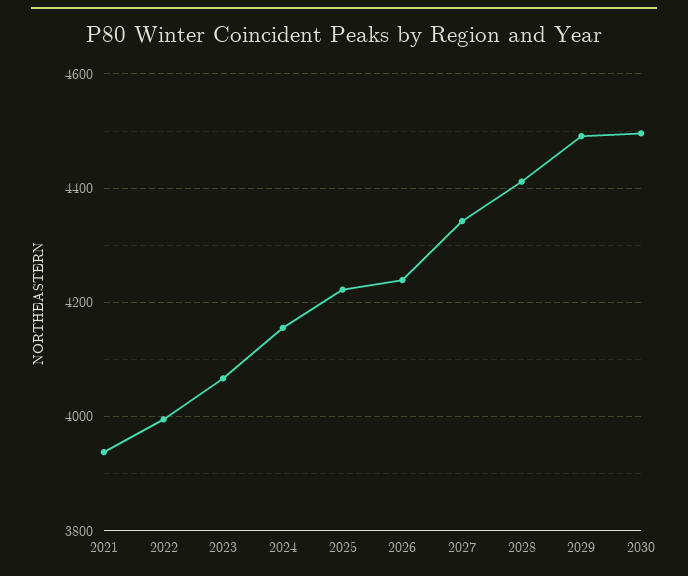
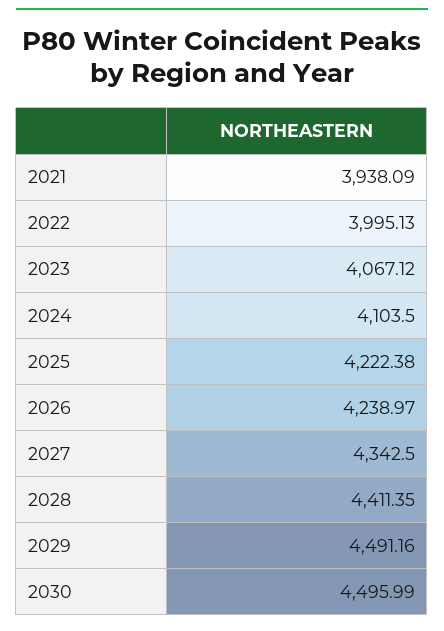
2024: 4160 -> 4103.5

